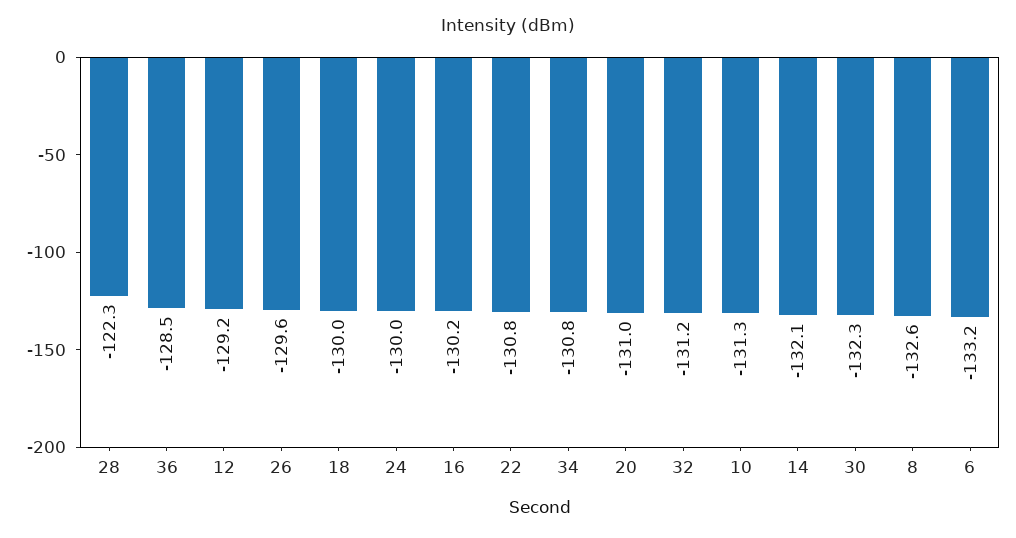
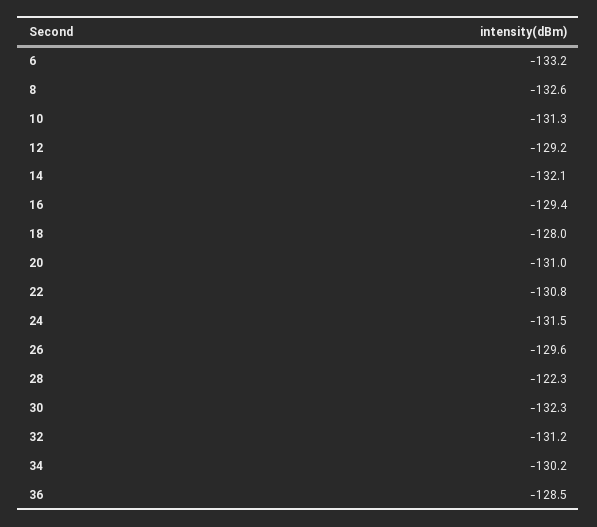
18: -130 -> -128
24: -130 -> -131.5
16: -130.2 -> -129.4
34: -130.8 -> -130.2

